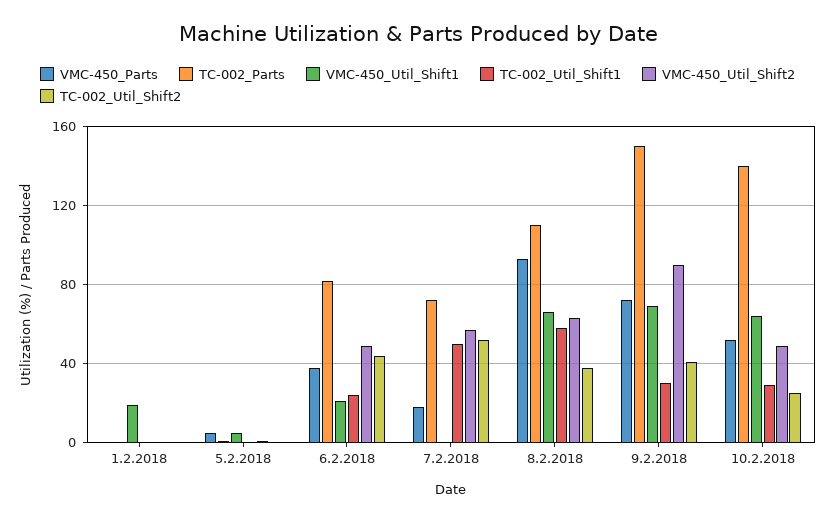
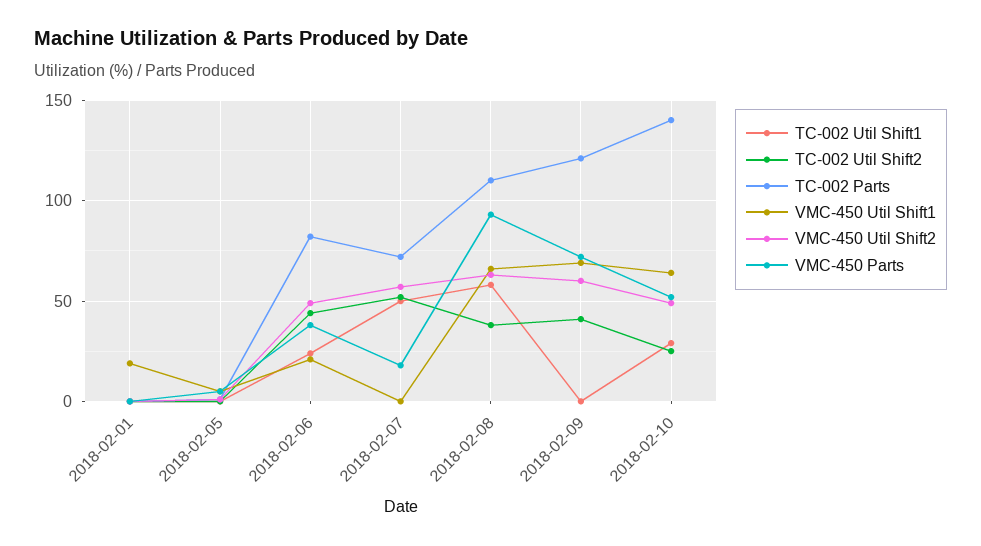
TC-002_Parts, 9.2.2018: 150 -> 120
TC-002_Util_Shift1, 9.2.2018: 30 -> 0
VMC-450_Util_Shift2, 9.2.2018: 90 -> 60

